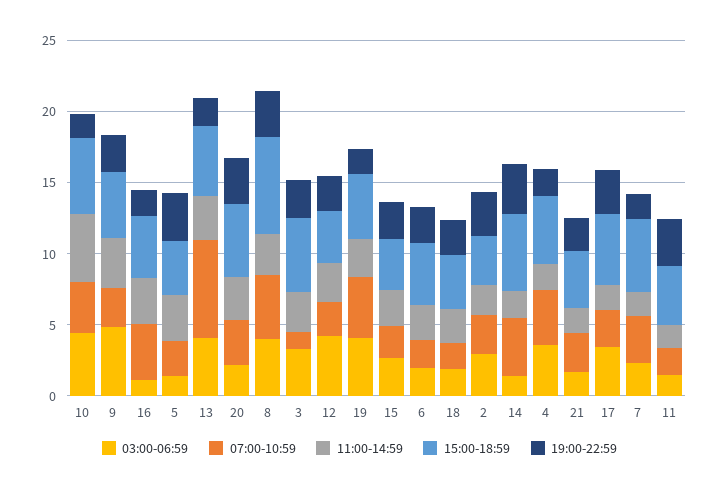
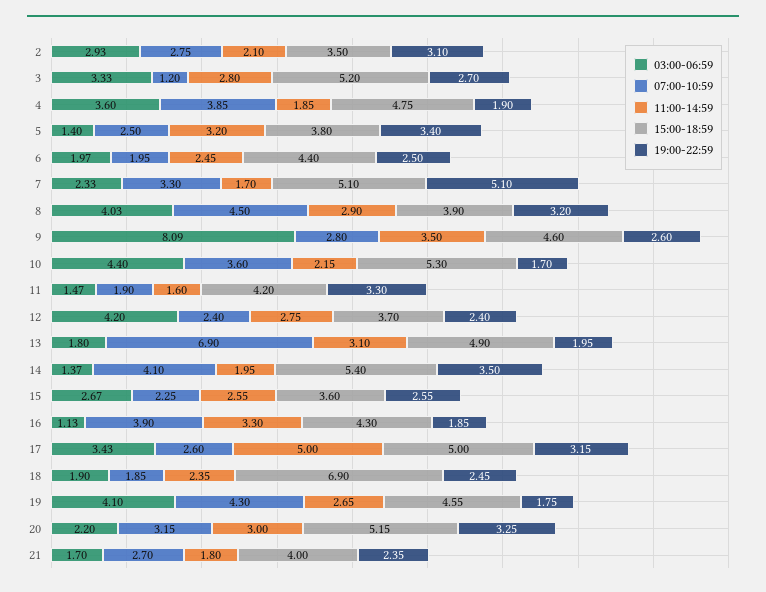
11:00-14:59, 10: 5 -> 2.15
03:00-06:59, 9: 5 -> 8.09
03:00-06:59, 13: 4 -> 1.8
15:00-18:59, 8: 7 -> 3.9
15:00-18:59, 18: 4 -> 6.9
11:00-14:59, 17: 2 -> 5
19:00-22:59, 7: 2 -> 5.1

